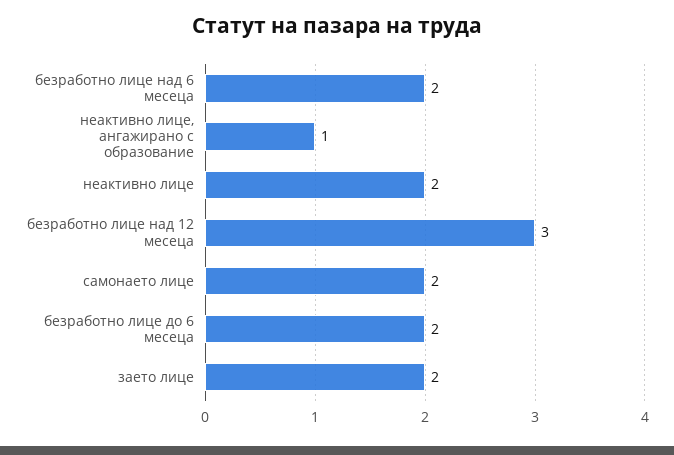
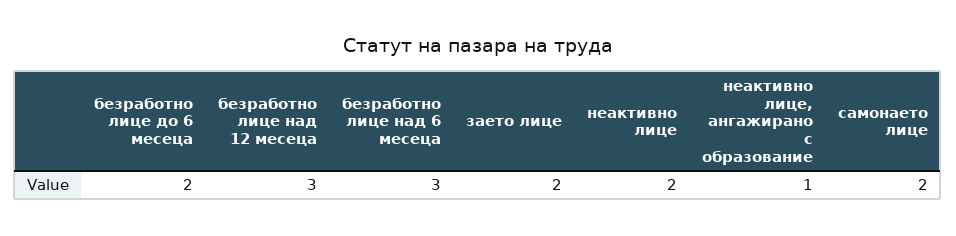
безработно лице над 6 месеца: 2 -> 3

